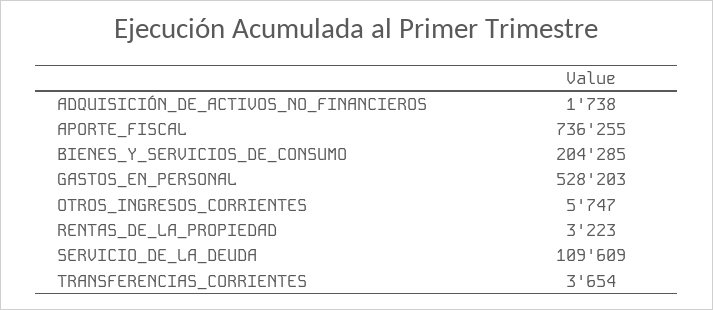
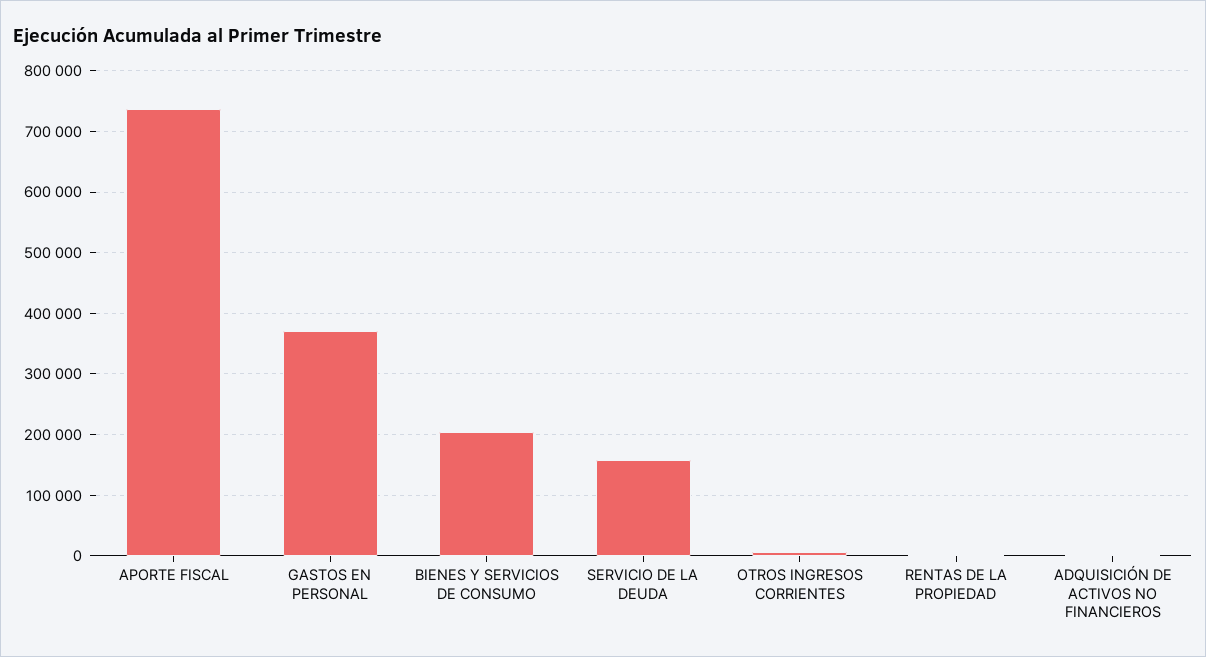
GASTOS_EN_PERSONAL: 528203 -> 370000
SERVICIO_DE_LA_DEUDA: 109609 -> 160000
TRANSFERENCIAS_CORRIENTES: 3654 -> none

